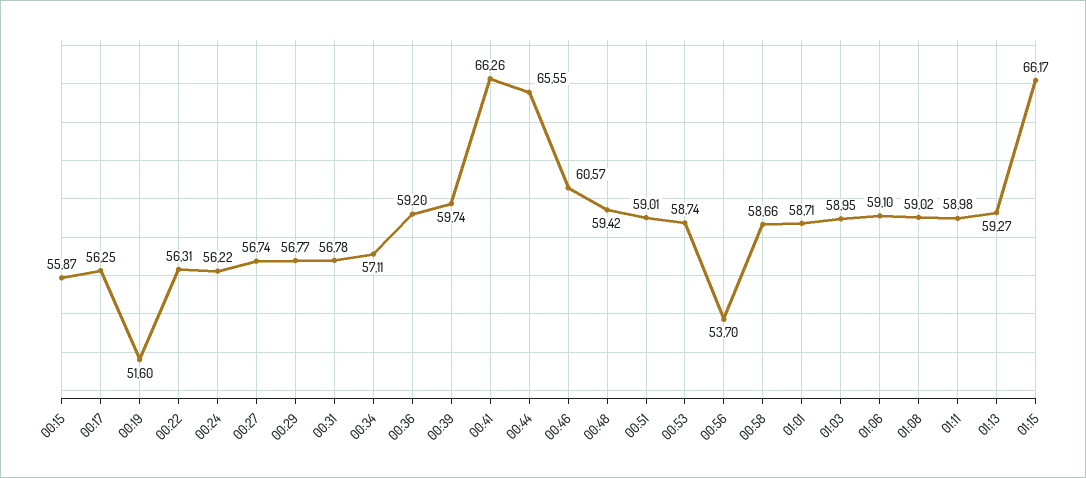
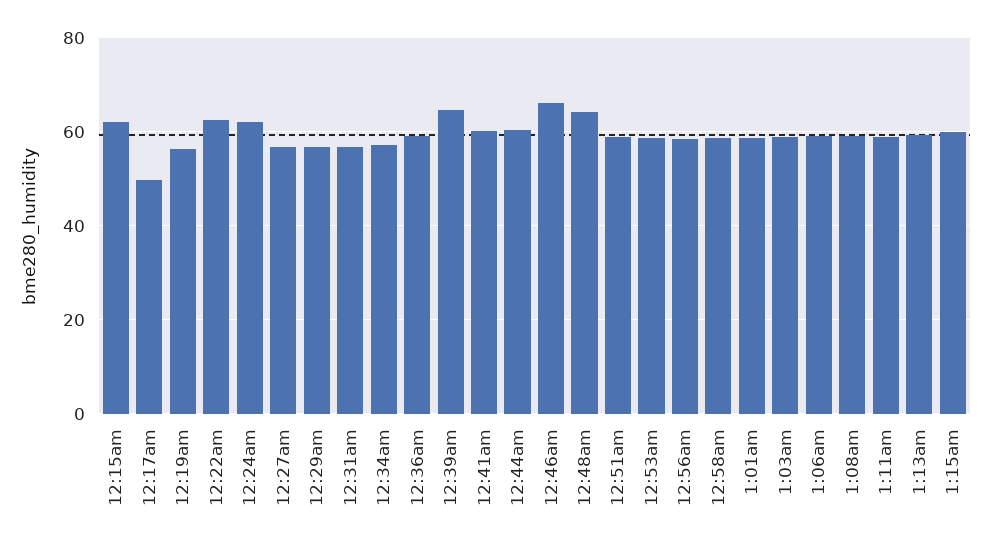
00:15: 55.87 -> 62
00:17: 56.25 -> 50
00:19: 51.6 -> 56
00:22: 56.31 -> 62
00:24: 56.22 -> 62
00:39: 59.74 -> 64
00:41: 66.26 -> 60
00:44: 65.55 -> 60
00:46: 60.57 -> 66
00:48: 59.42 -> 64
00:56: 53.7 -> 58
01:15: 66.17 -> 60

